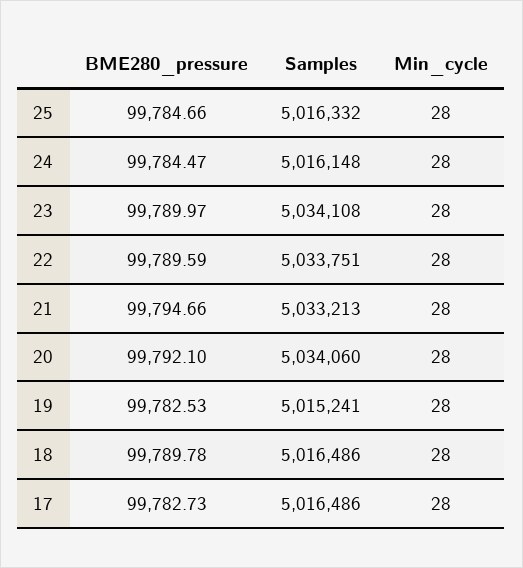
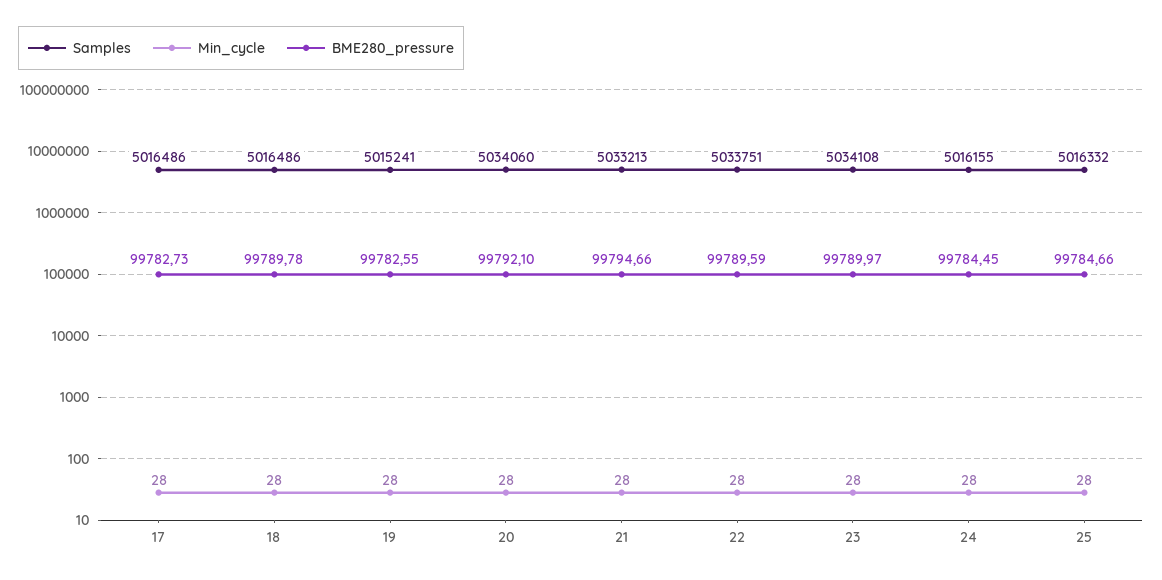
BME280_pressure, 24: 99784.47 -> 99784.45
Samples, 24: 5016148 -> 5016155
BME280_pressure, 19: 99782.53 -> 99782.55

